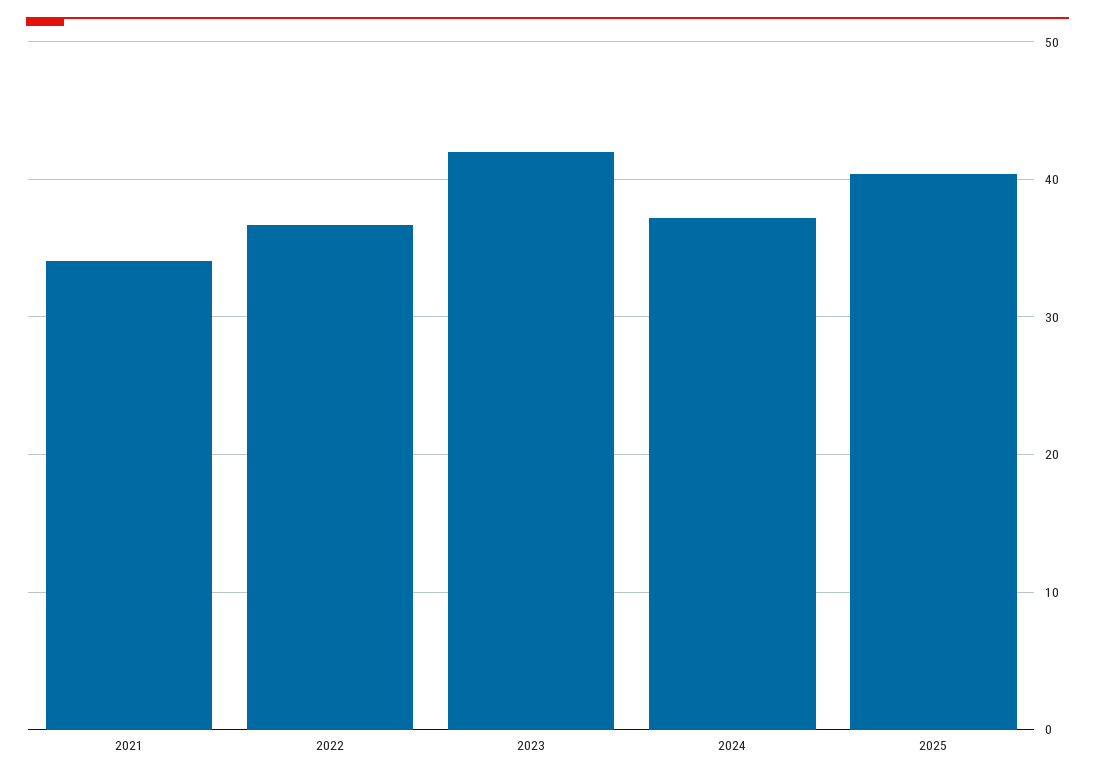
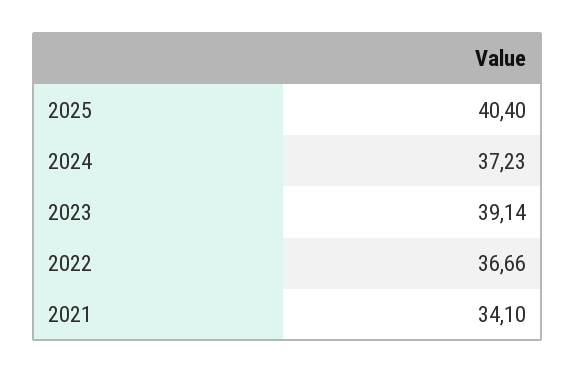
2023: 42 -> 39.14

